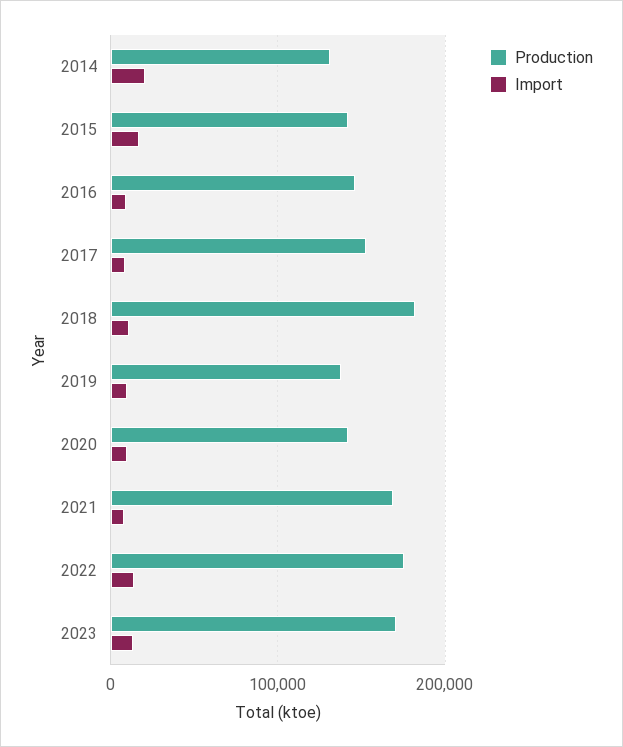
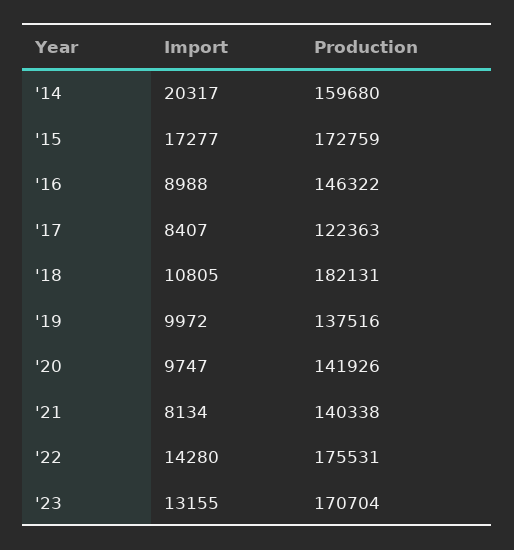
Production, 2014: 130000 -> 159680
Production, 2015: 140000 -> 172759
Production, 2017: 150000 -> 122363
Production, 2021: 170000 -> 140338

